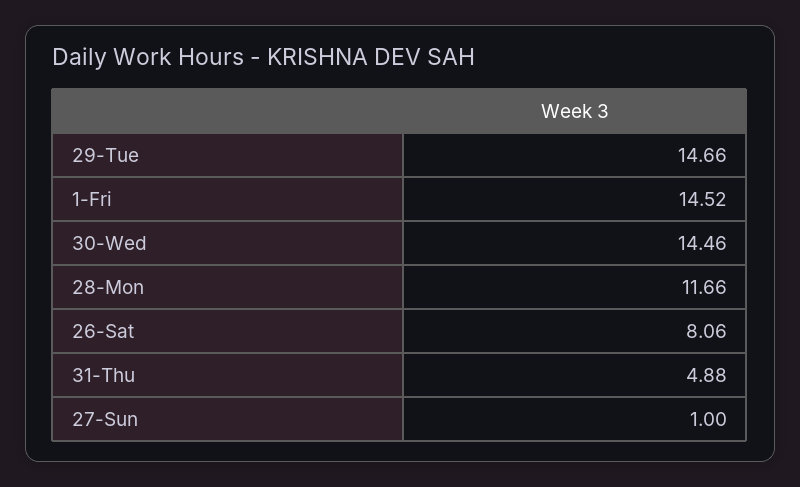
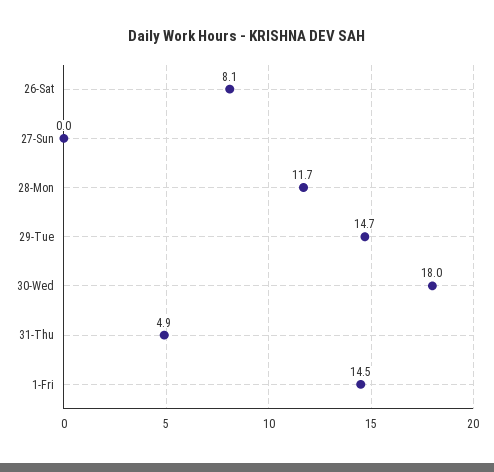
30-Wed: 14.46 -> 18
27-Sun: 1 -> 0

